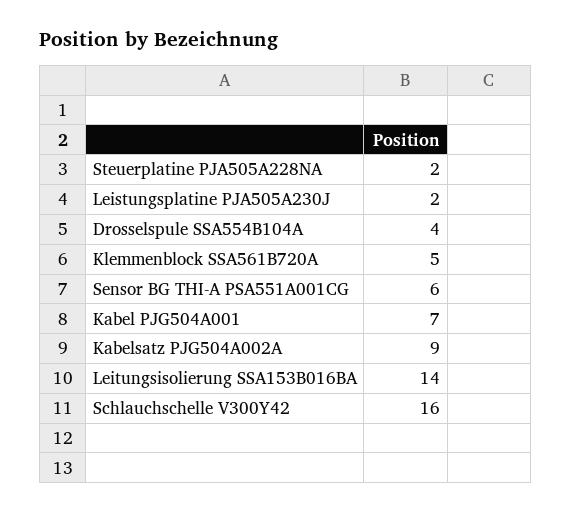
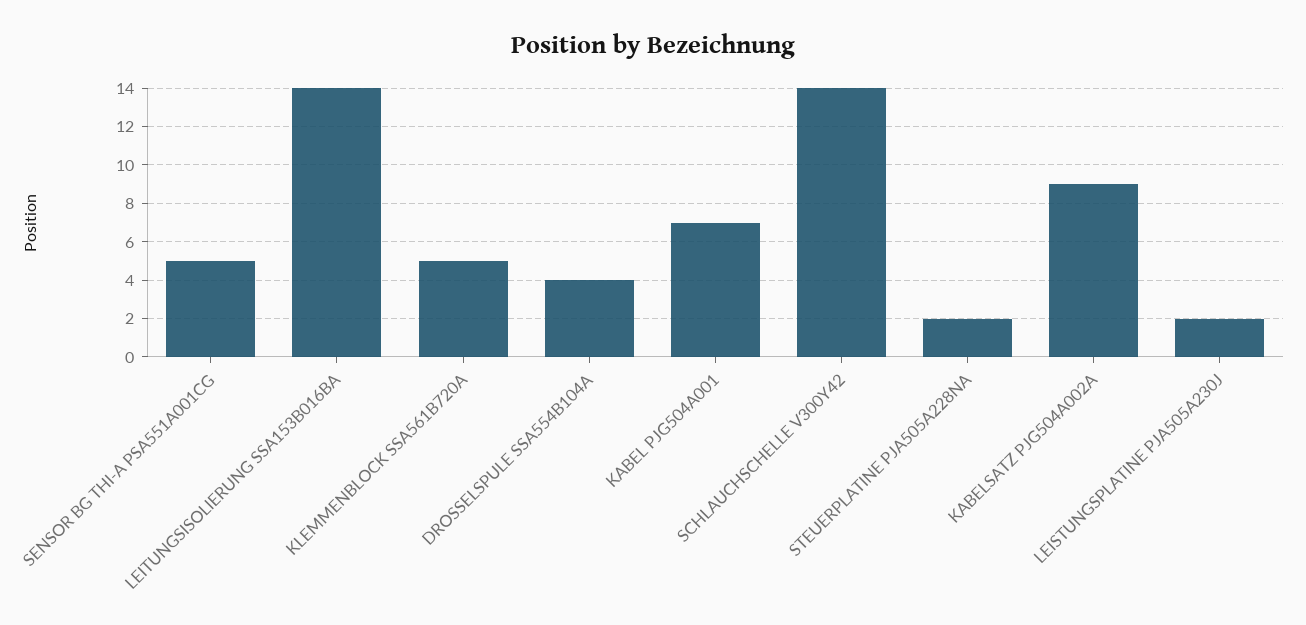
Sensor BG THI-A PSA551A001CG: 6 -> 5
Schlauchschelle V300Y42: 16 -> 14

